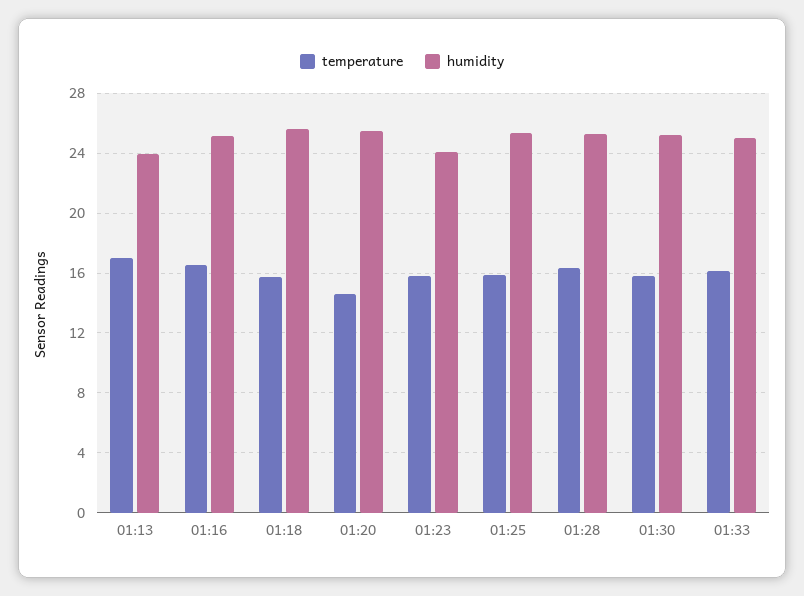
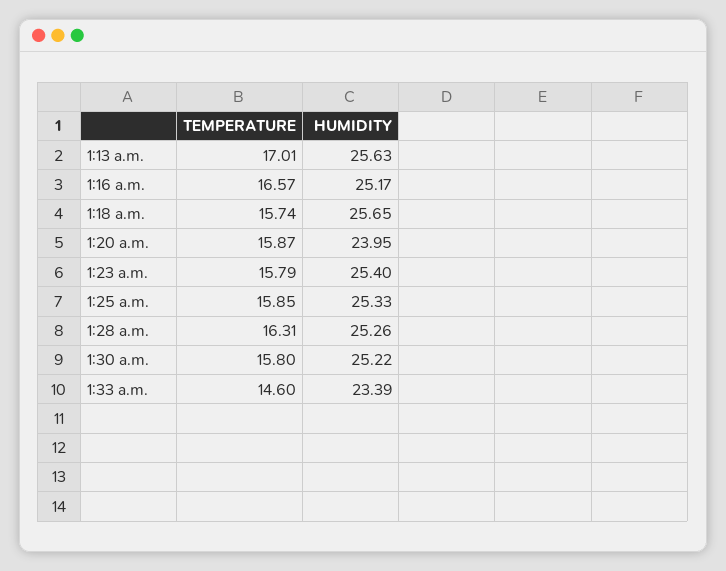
humidity, 01:13: 24 -> 25.63
temperature, 01:20: 14.5 -> 15.87
humidity, 01:20: 25.5 -> 23.95
humidity, 01:23: 24 -> 25.4
temperature, 01:33: 16 -> 14.6
humidity, 01:33: 25 -> 23.39

